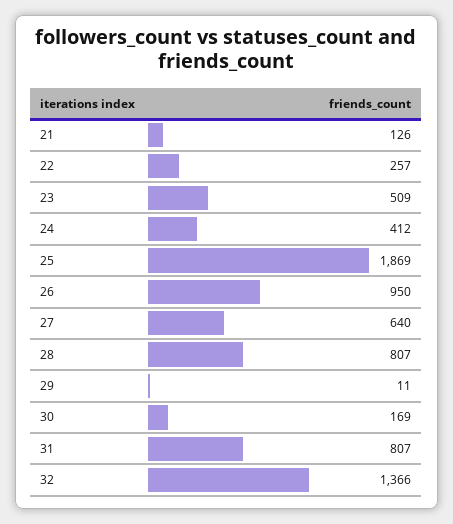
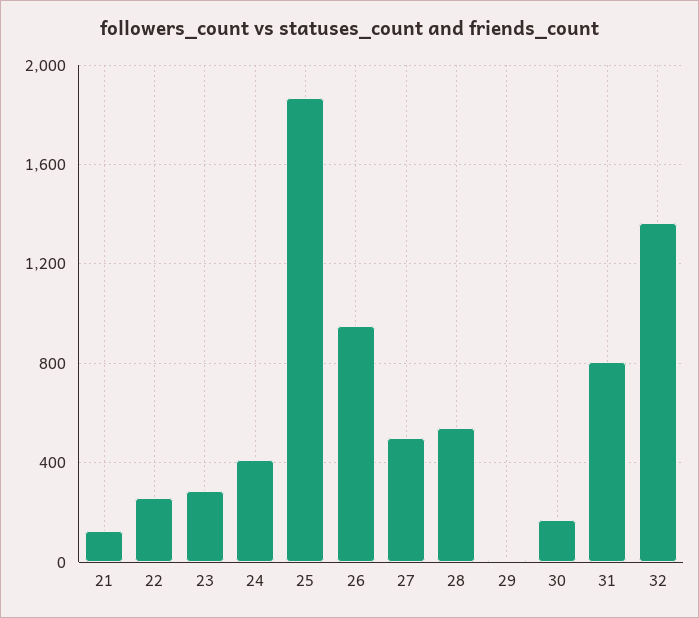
23: 509 -> 300
27: 640 -> 500
28: 807 -> 550

